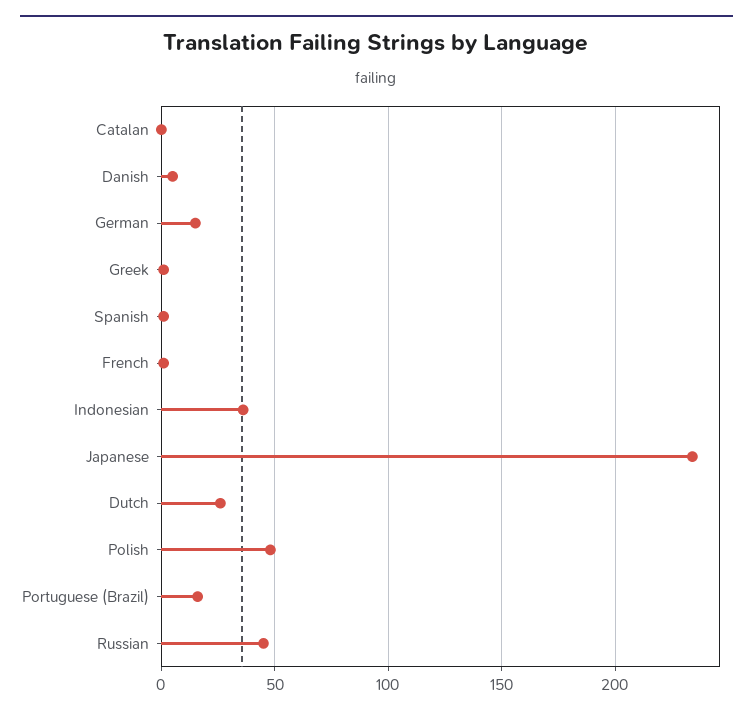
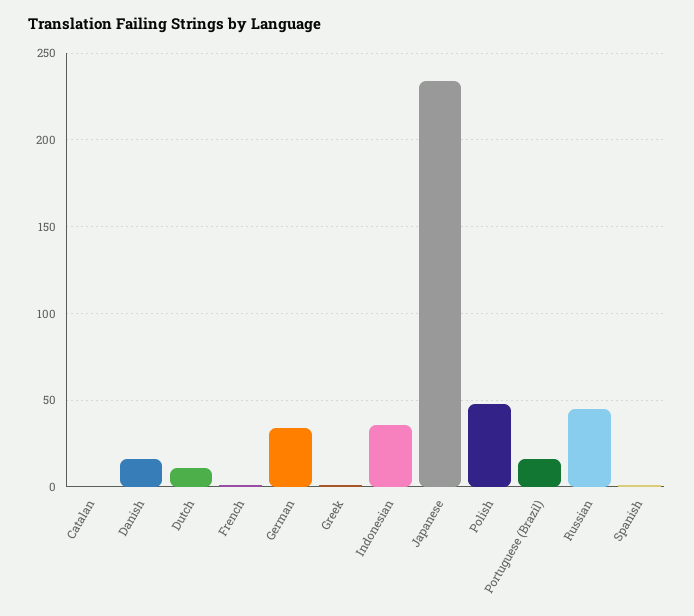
Danish: 5 -> 15
German: 15 -> 35
Dutch: 25 -> 10

